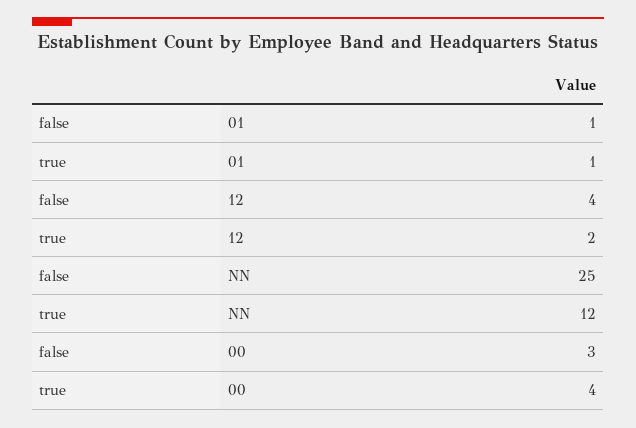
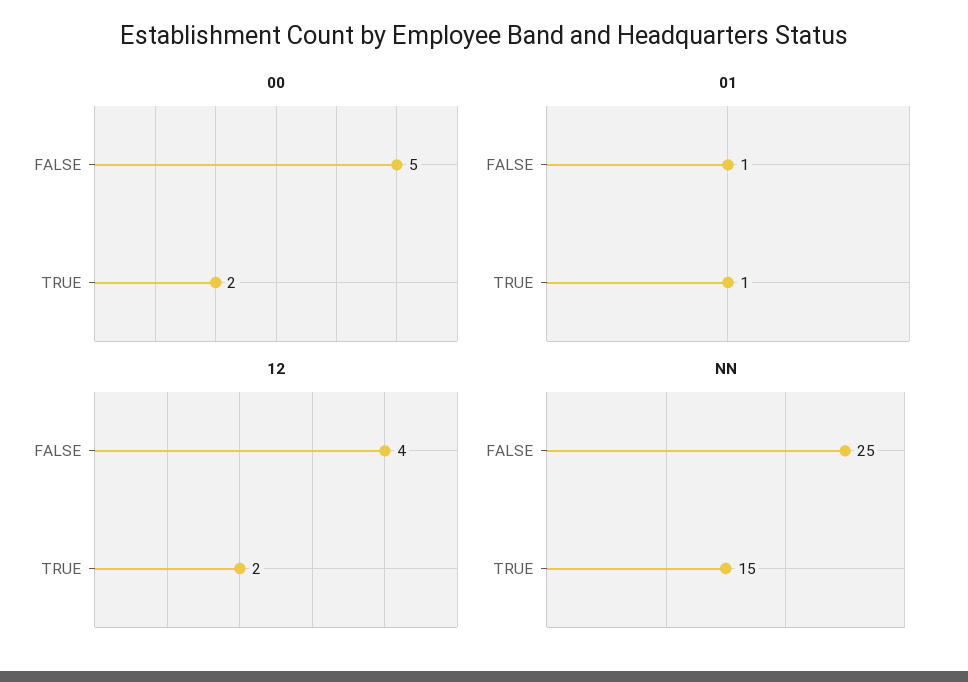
NN, true: 12 -> 15
00, false: 3 -> 5
00, true: 4 -> 2

